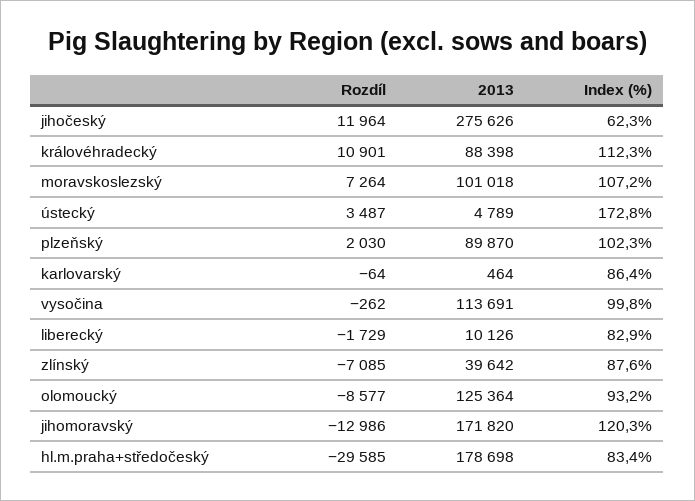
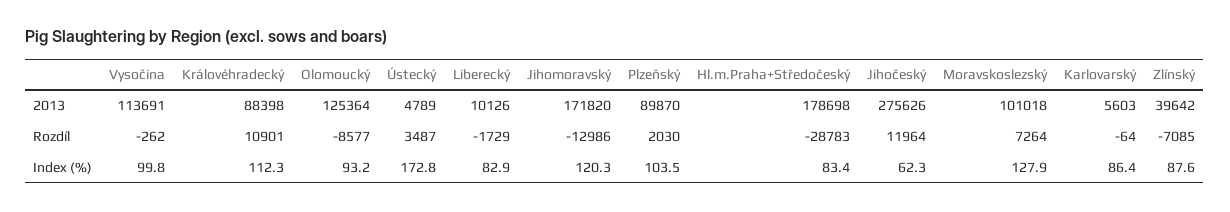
Index (%), moravskoslezský: 107.2 -> 127.9
Index (%), plzeňský: 102.3 -> 103.5
2013, karlovarský: 464 -> 5603
Rozdíl, hl.m.praha+středočeský: -29585 -> -28783

